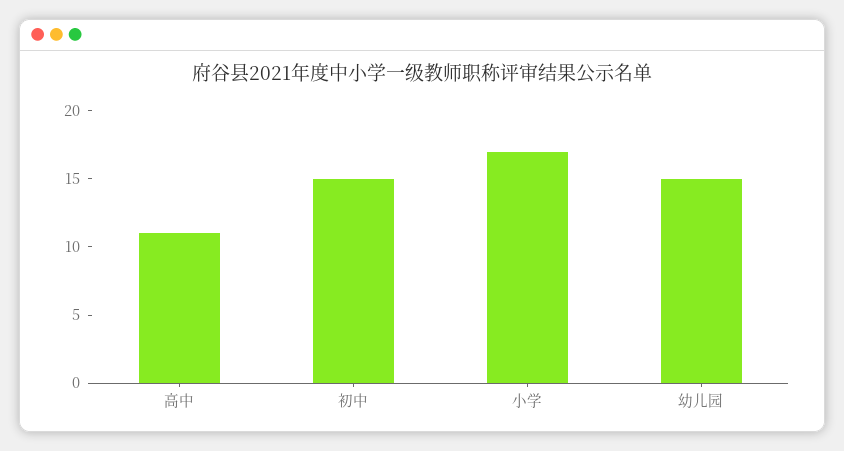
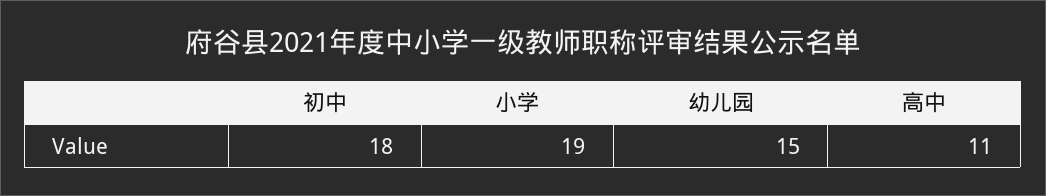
初中: 15 -> 18
小学: 17 -> 19

